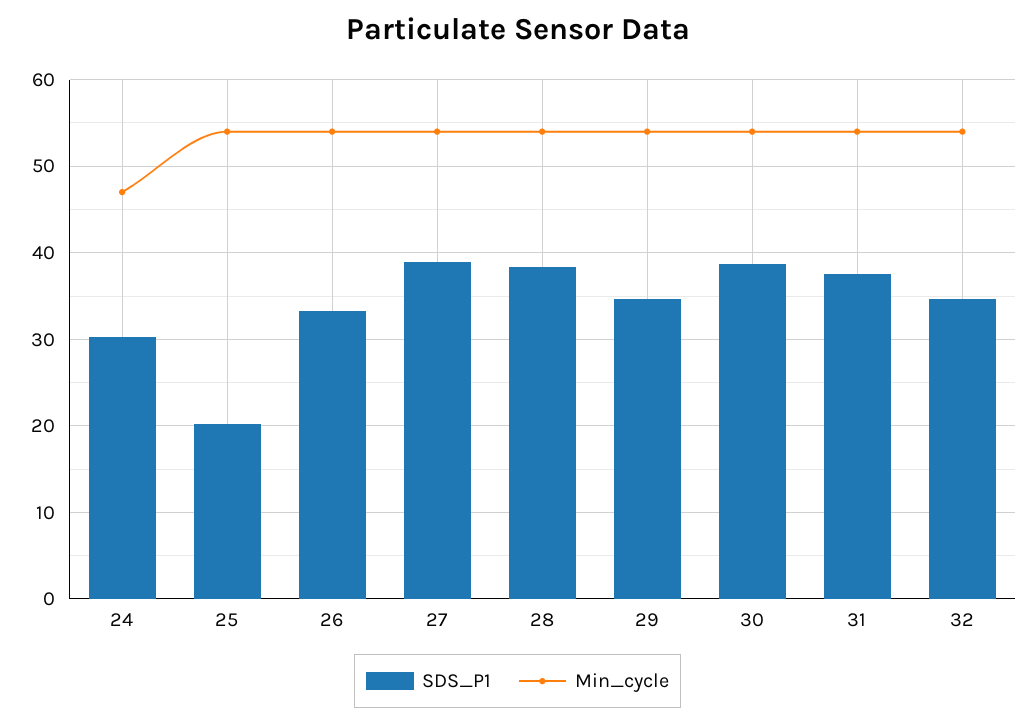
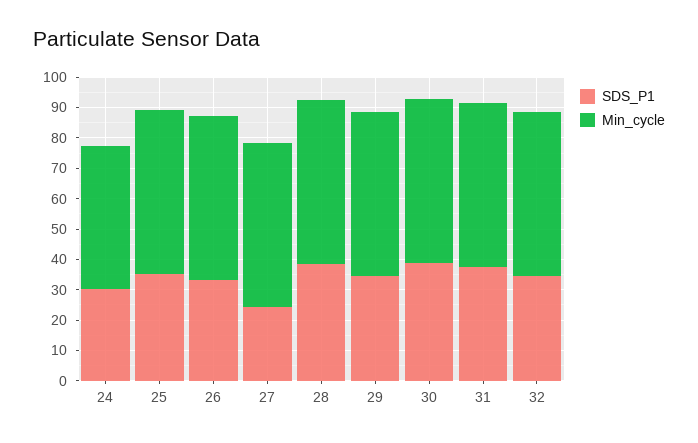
SDS_P1, 25: 20 -> 35
SDS_P1, 27: 39 -> 25

